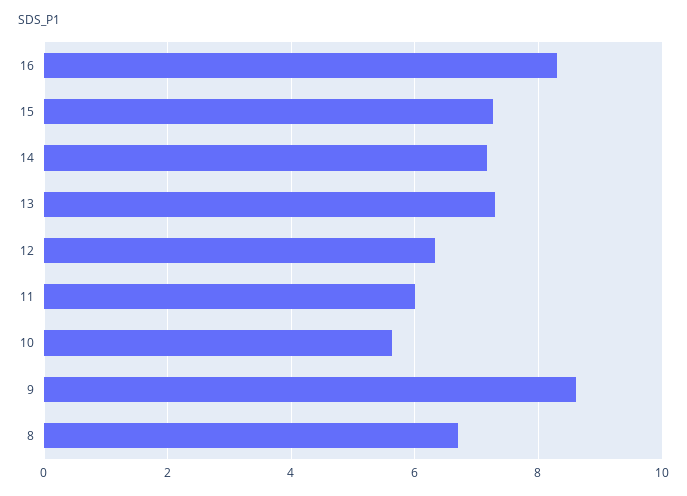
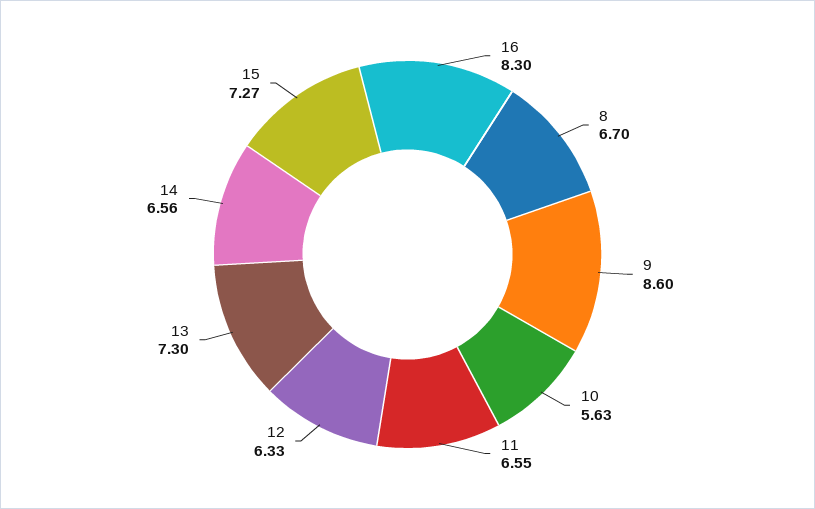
14: 7.2 -> 6.56
11: 6 -> 6.55

